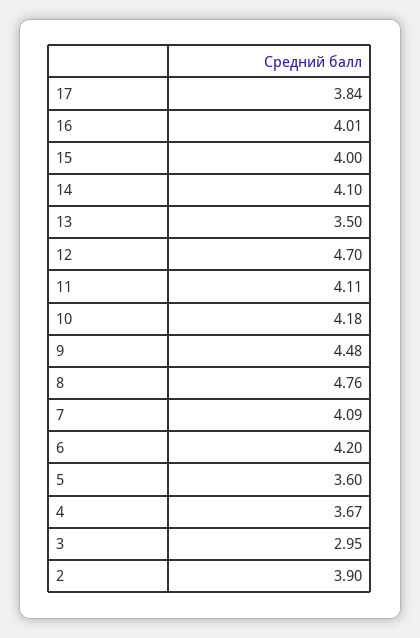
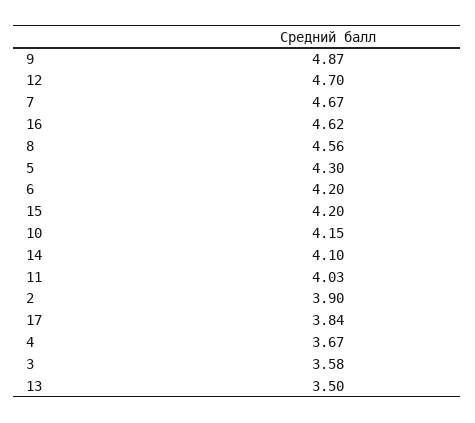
16: 4.01 -> 4.62
15: 4 -> 4.2
11: 4.11 -> 4.03
10: 4.18 -> 4.15
9: 4.48 -> 4.87
8: 4.76 -> 4.56
7: 4.09 -> 4.67
5: 3.6 -> 4.3
3: 2.95 -> 3.58

